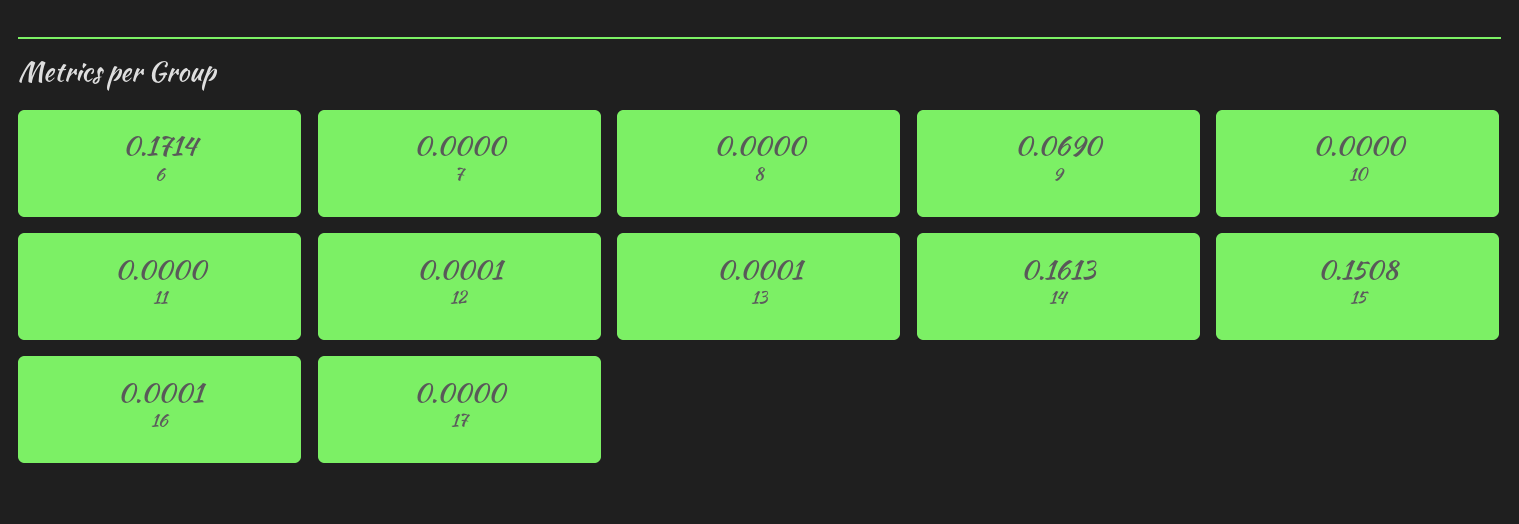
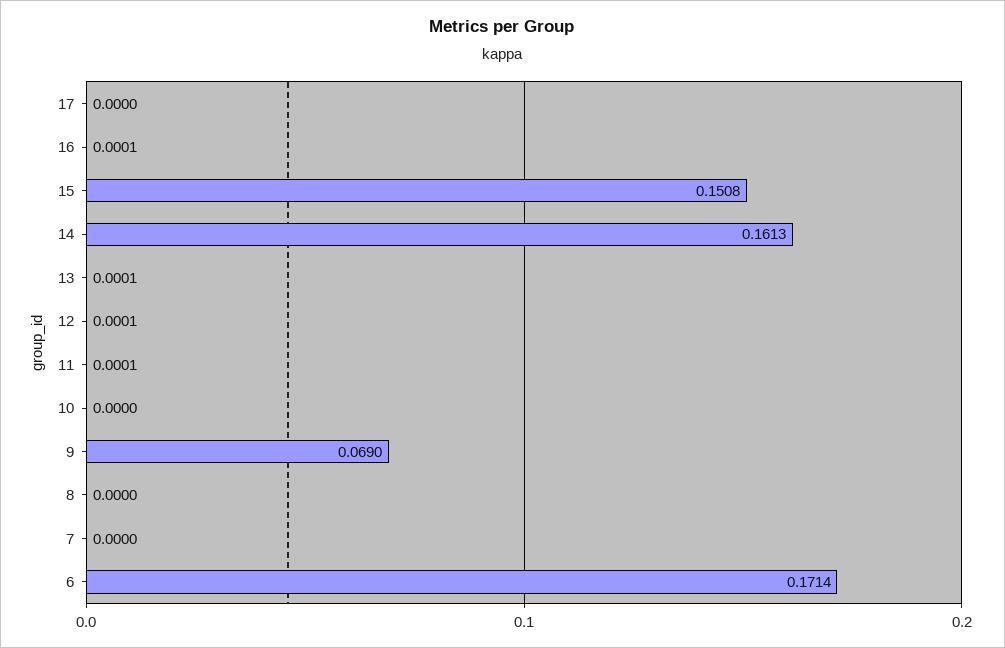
11: 0 -> 0.0001

